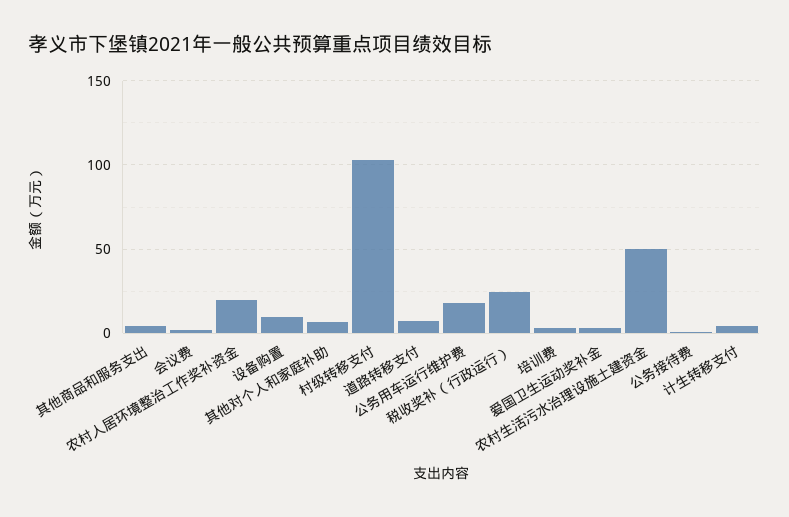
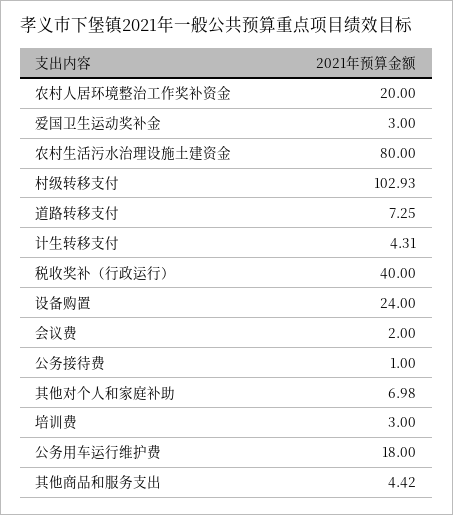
设备购置: 10 -> 24
税收奖补（行政运行）: 25 -> 40
农村生活污水治理设施土建资金: 50 -> 80

